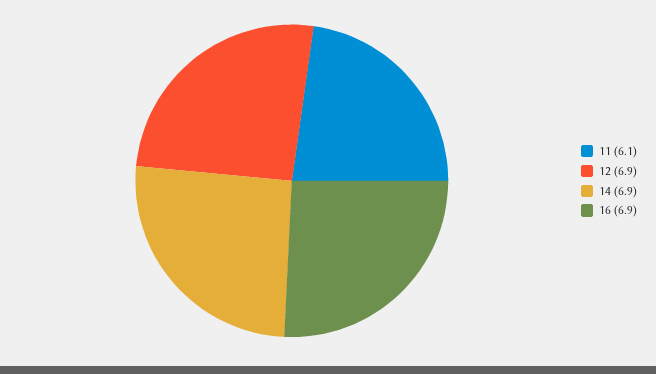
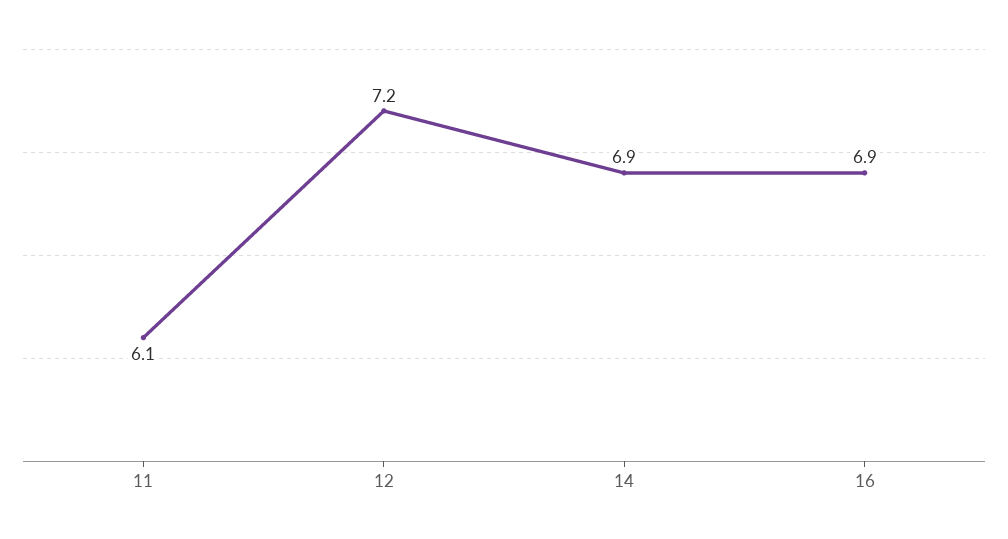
12: 6.9 -> 7.2

